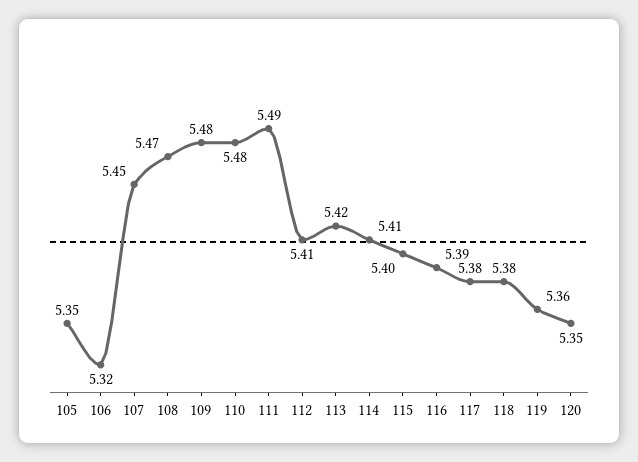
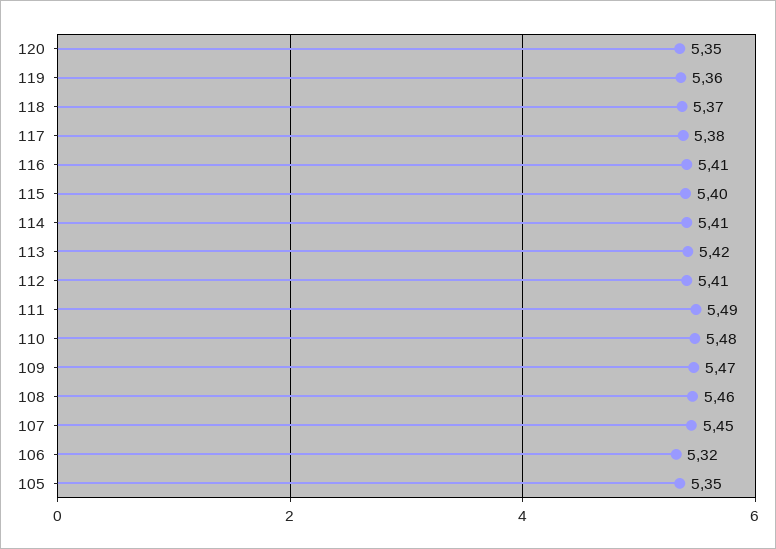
108: 5.47 -> 5.46
109: 5.48 -> 5.47
116: 5.39 -> 5.41
118: 5.38 -> 5.37

